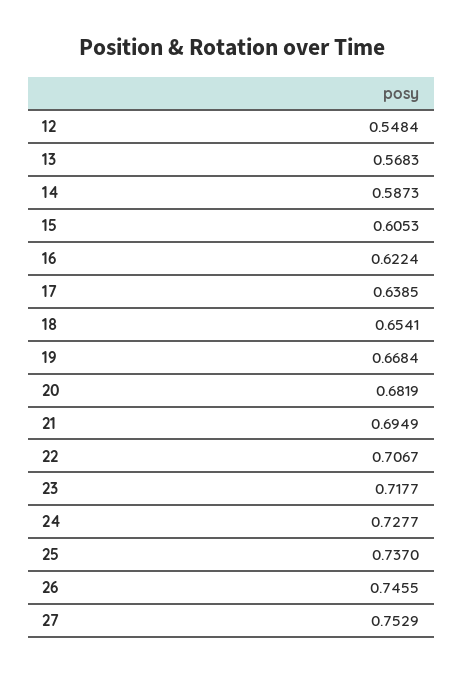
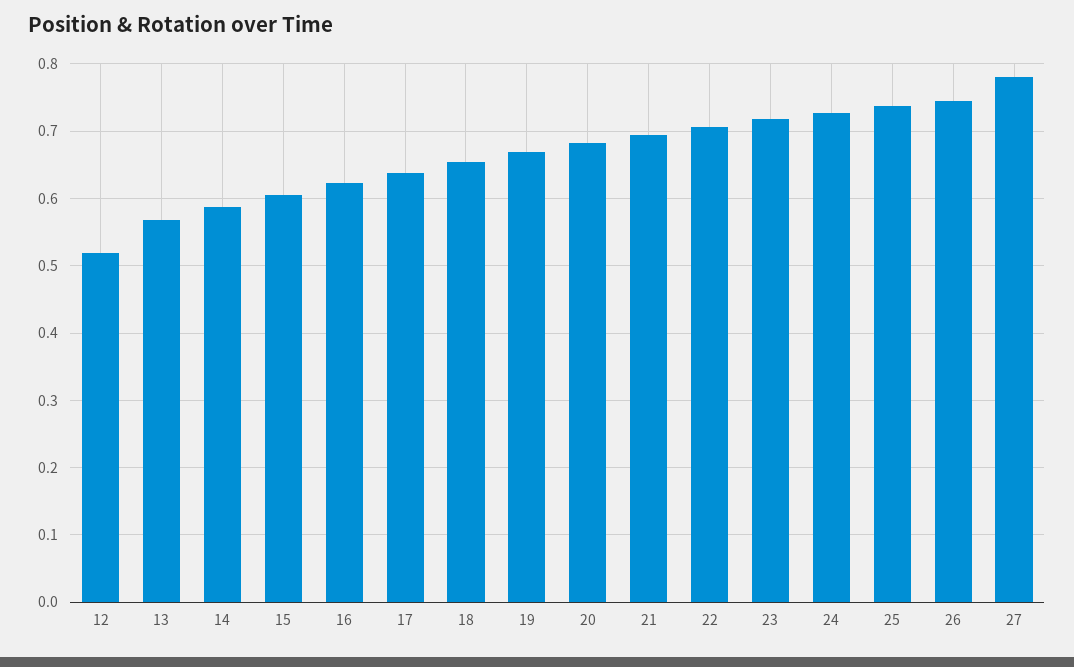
12: 0.5484 -> 0.52
27: 0.7529 -> 0.78

